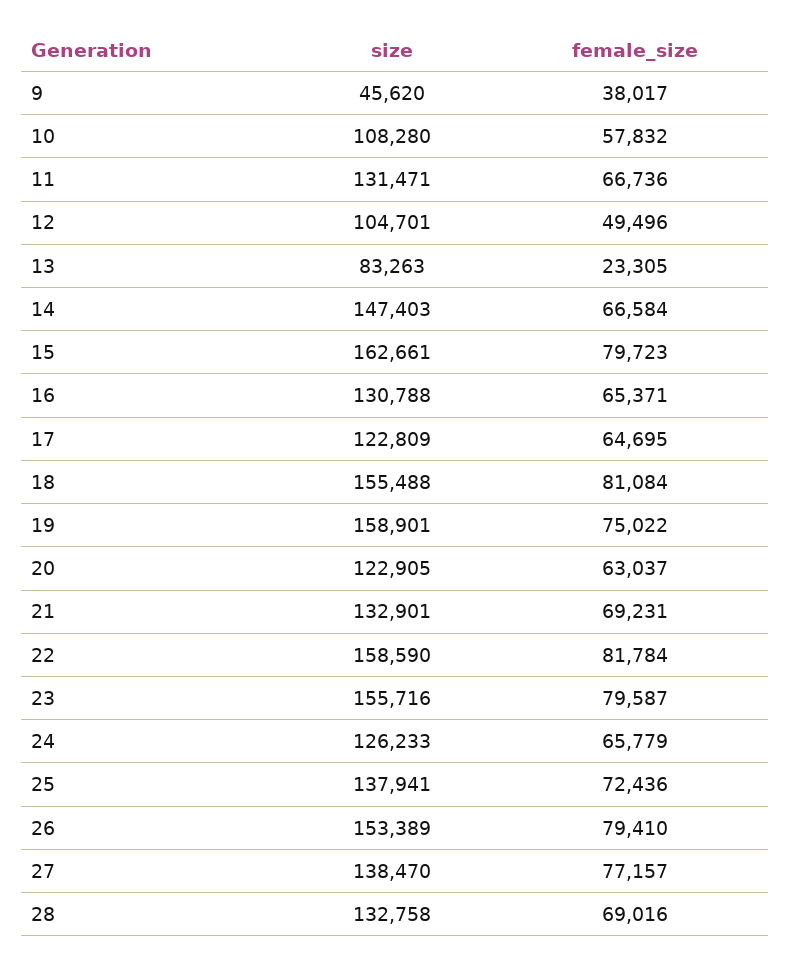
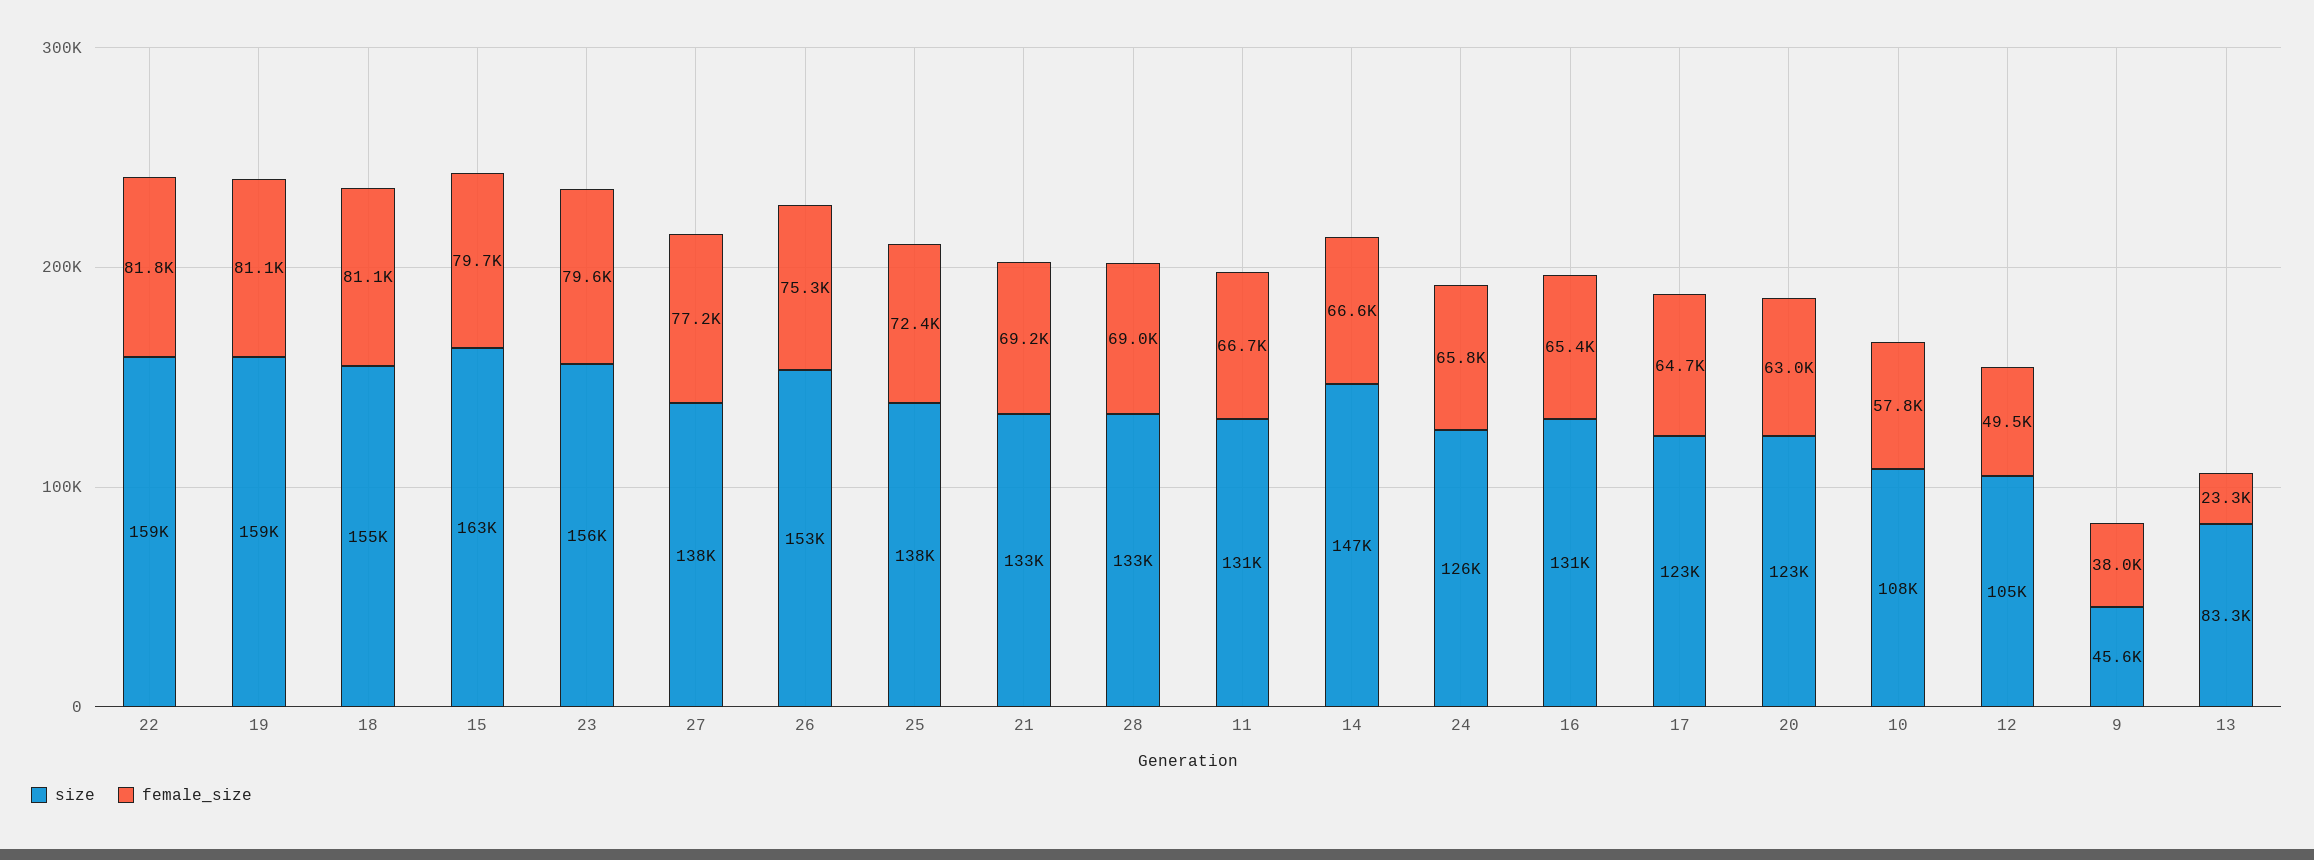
female_size, 19: 75022 -> 81100
female_size, 26: 79410 -> 75300

